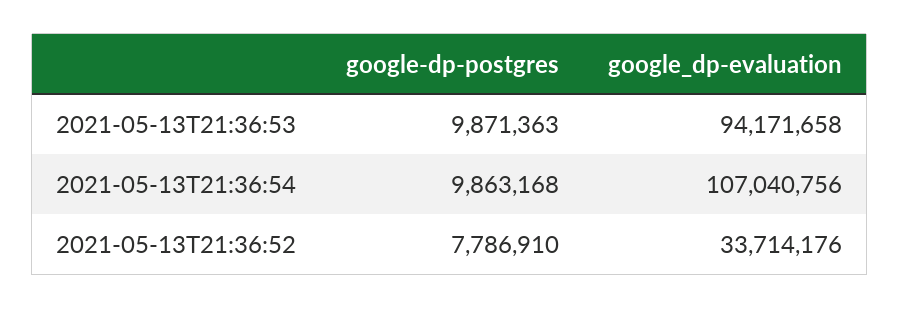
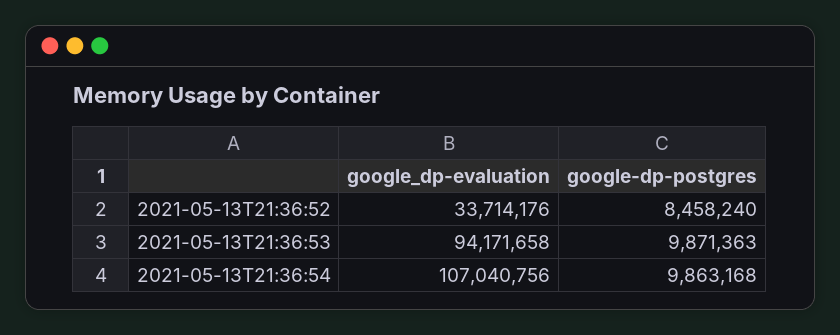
google-dp-postgres, 2021-05-13T21:36:52: 7786910 -> 8458240

